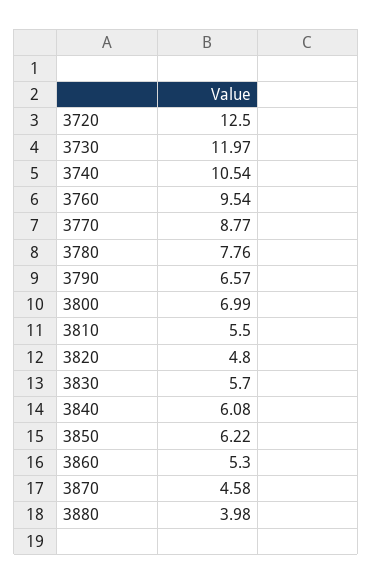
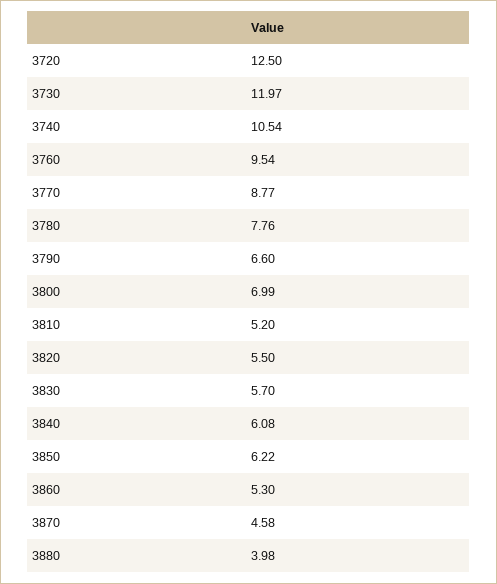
3790: 6.57 -> 6.6
3810: 5.5 -> 5.2
3820: 4.8 -> 5.5

